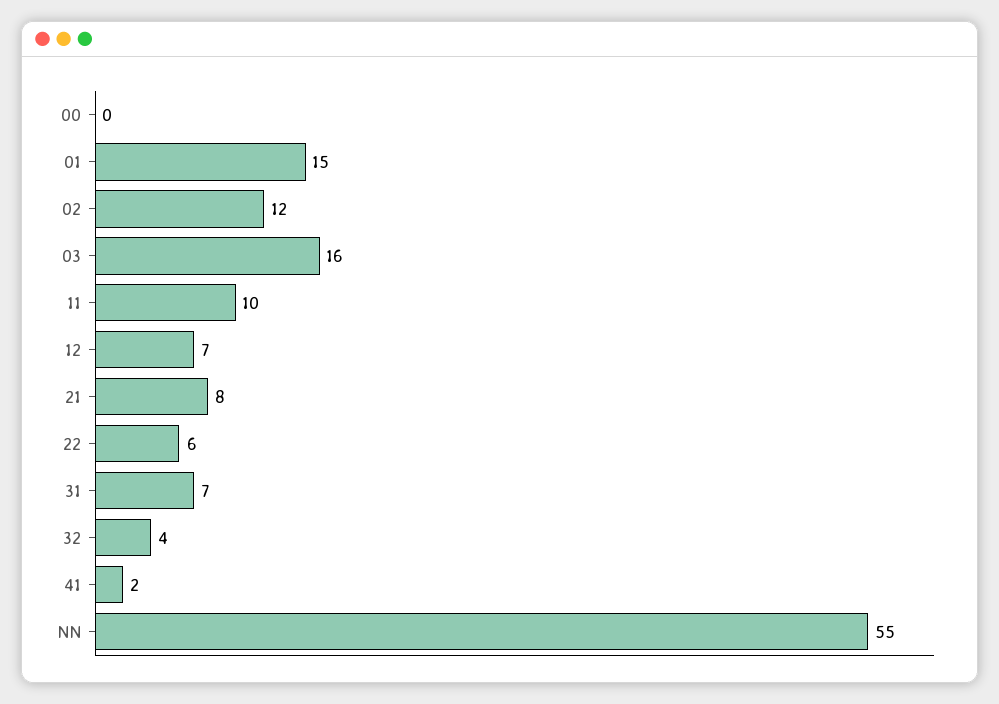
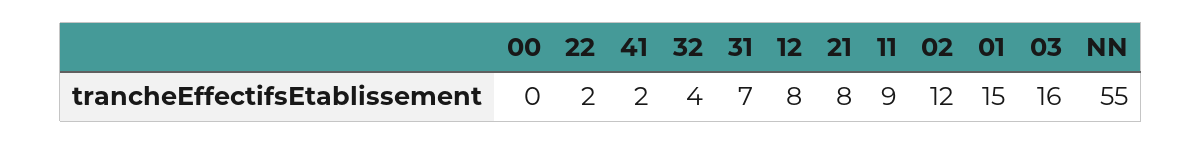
11: 10 -> 9
12: 7 -> 8
22: 6 -> 2

